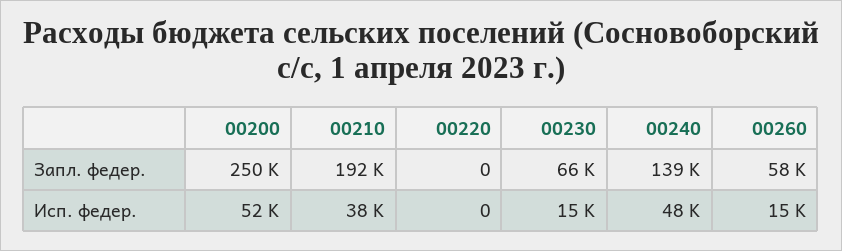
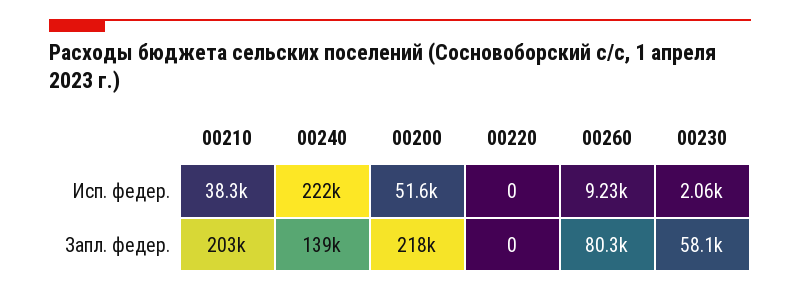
00200, Запл. федер.: 250000 -> 218000
00210, Запл. федер.: 192000 -> 203000
00230, Запл. федер.: 66000 -> 58100
00260, Запл. федер.: 58000 -> 80300
00230, Исп. федер.: 15000 -> 2060
00240, Исп. федер.: 48000 -> 222000
00260, Исп. федер.: 15000 -> 9230

